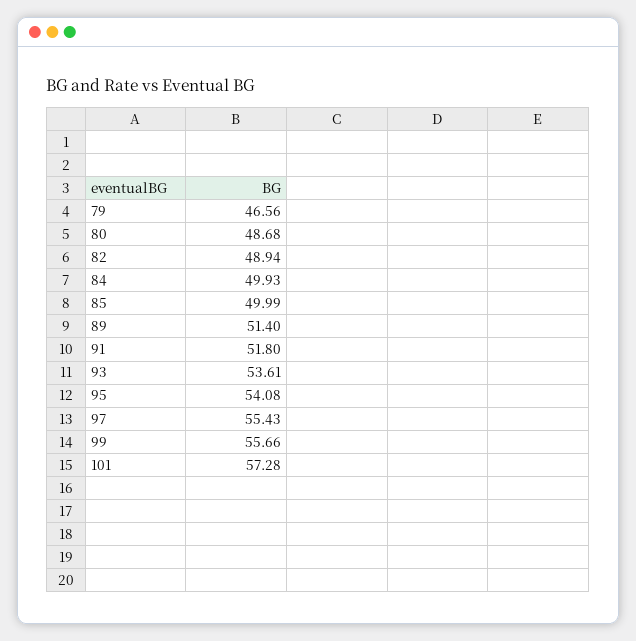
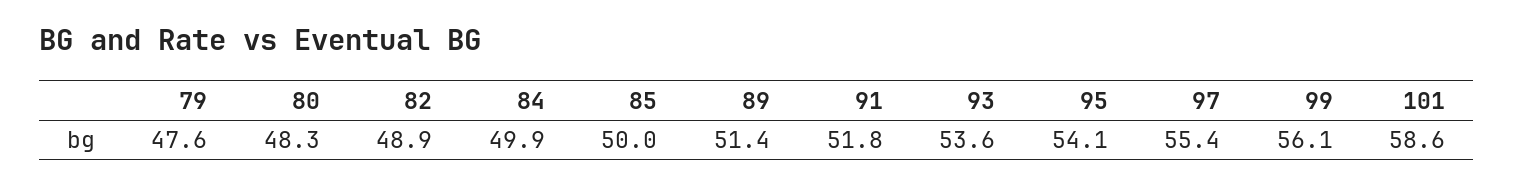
79: 46.56 -> 47.6
80: 48.68 -> 48.3
99: 55.66 -> 56.1
101: 57.28 -> 58.6

